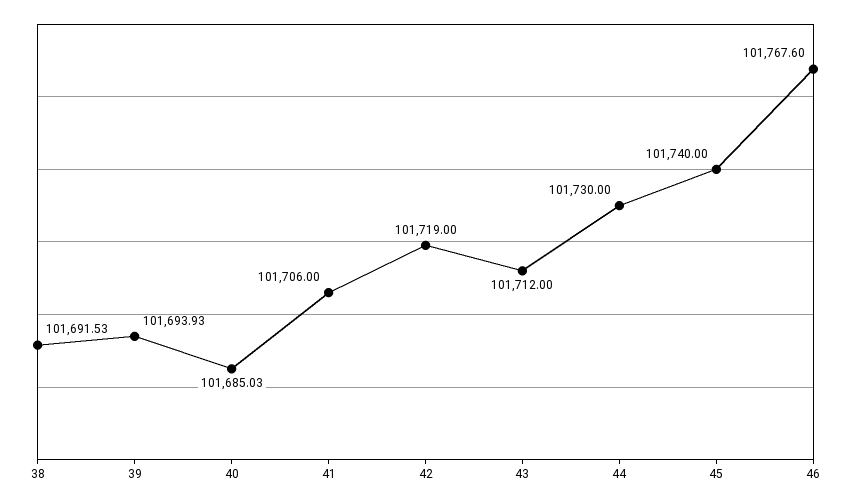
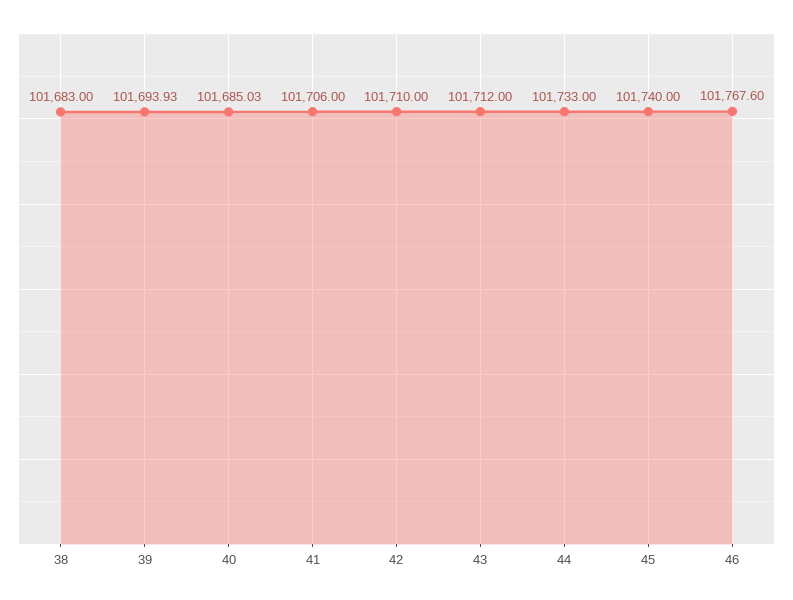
38: 101691.53 -> 101683
42: 101719 -> 101710
44: 101730 -> 101733

